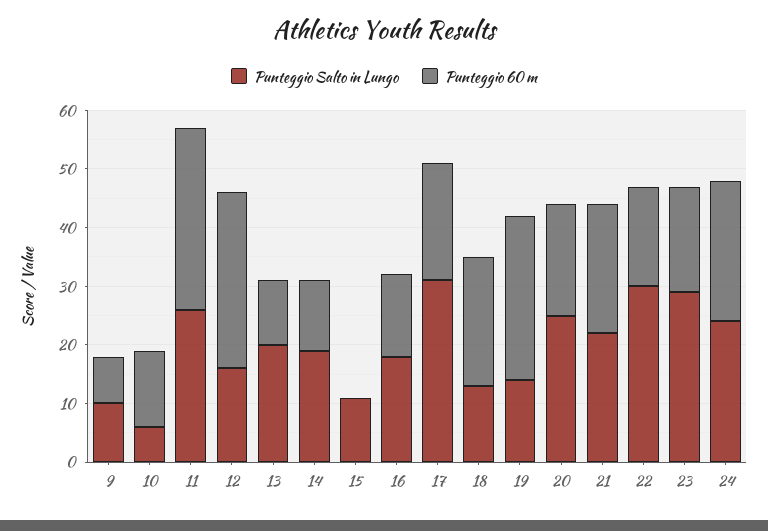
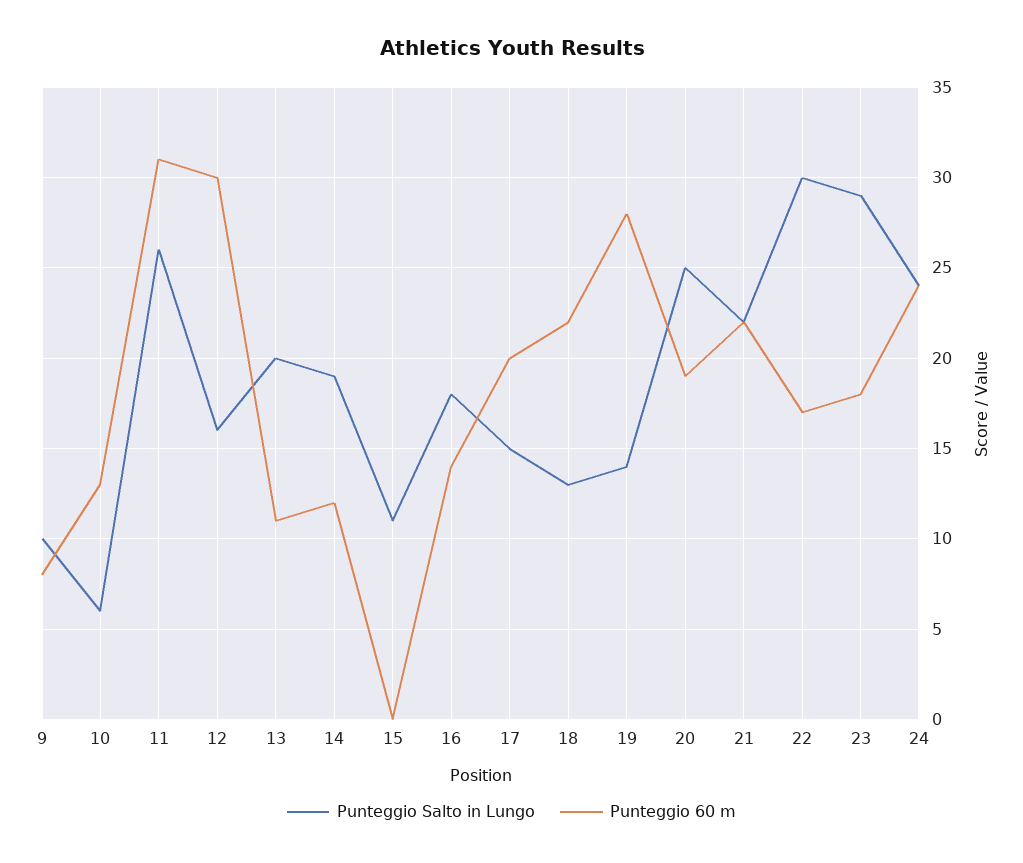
Punteggio Salto in Lungo, 17: 30 -> 15

